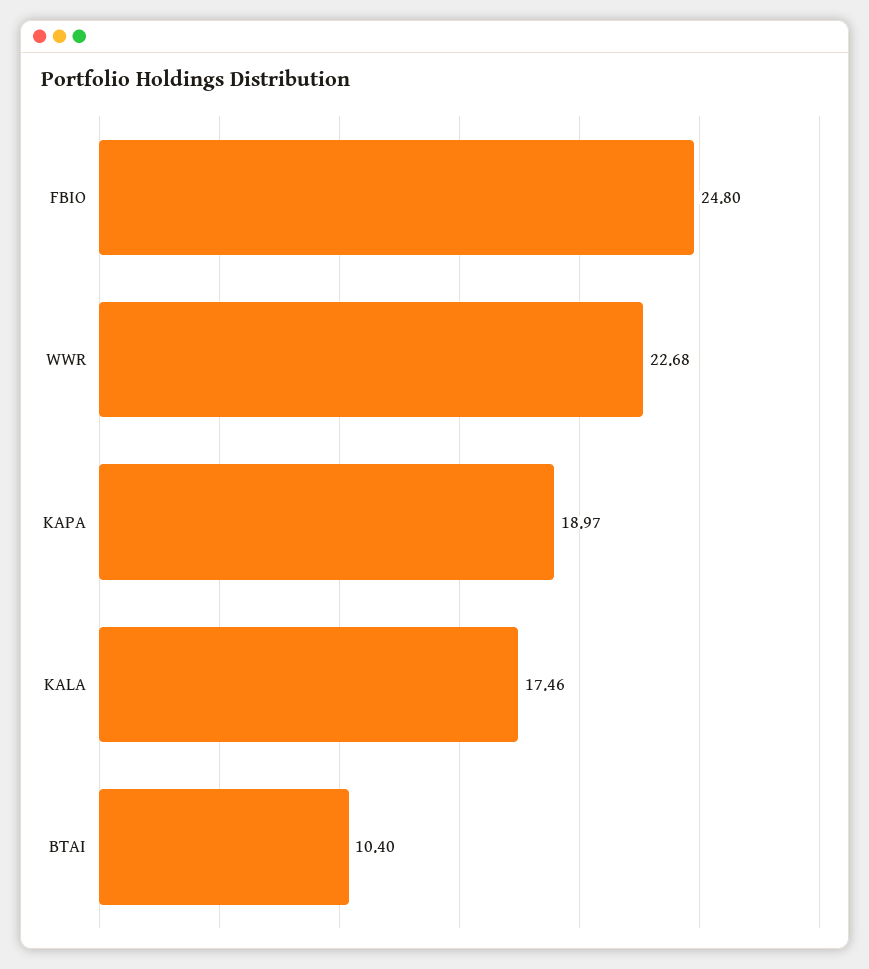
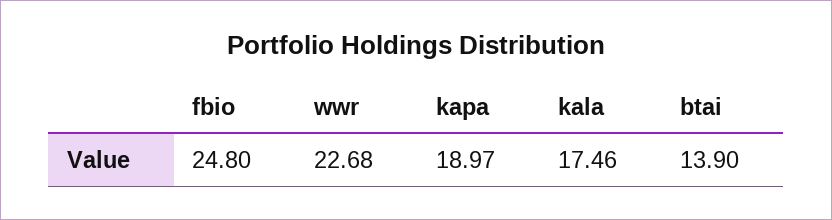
BTAI: 10.4 -> 13.9

